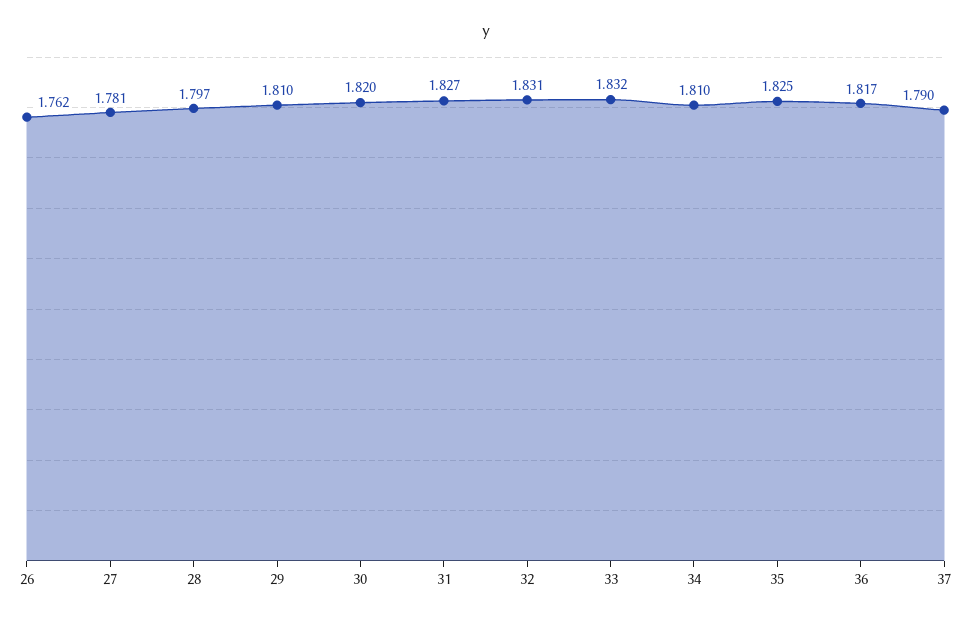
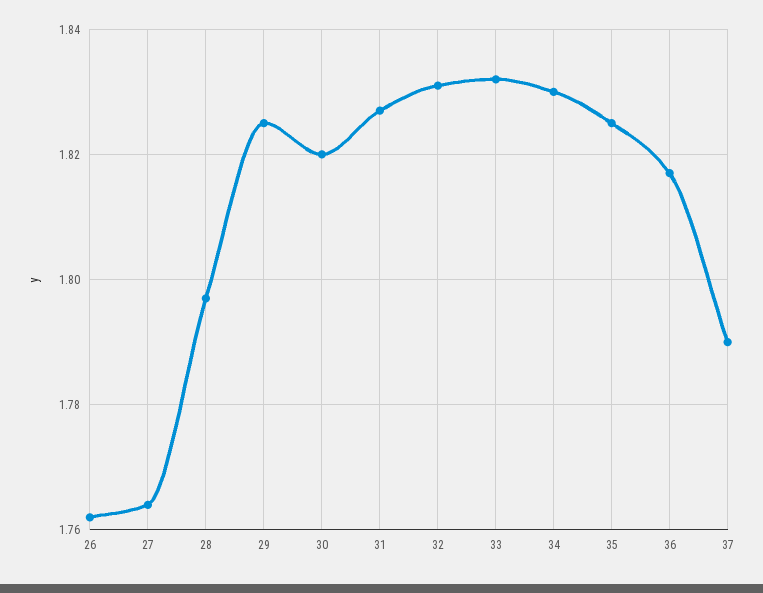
27: 1.781 -> 1.765
29: 1.81 -> 1.825
34: 1.81 -> 1.83

